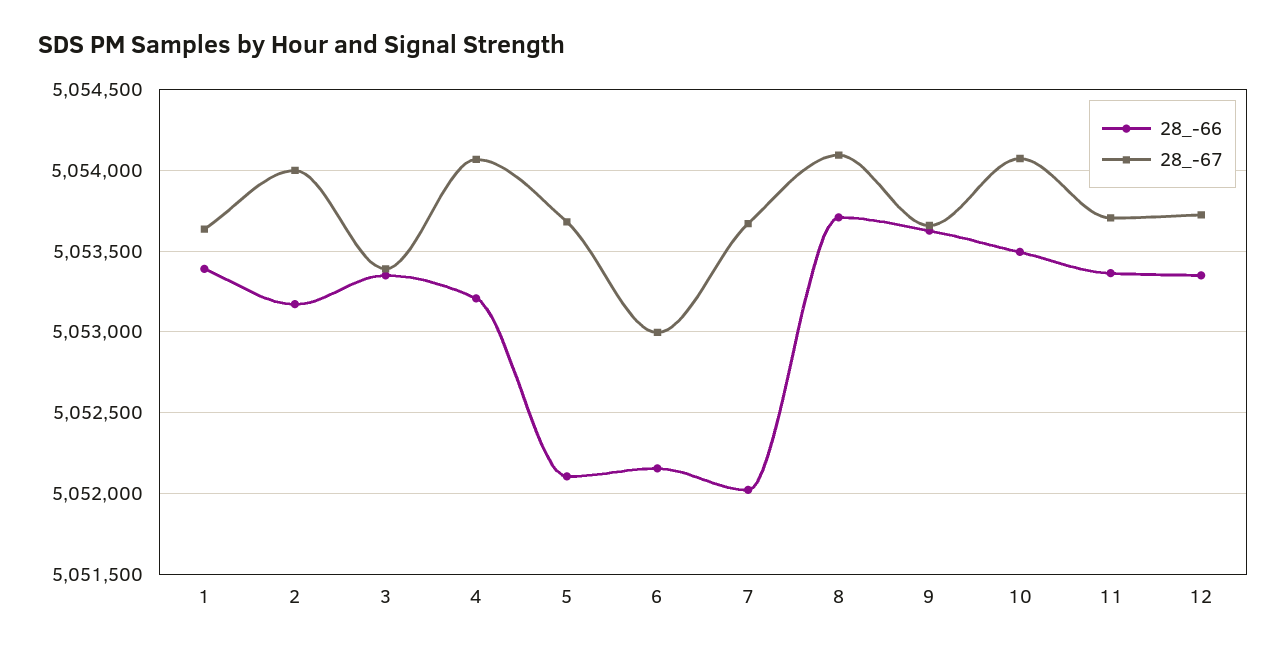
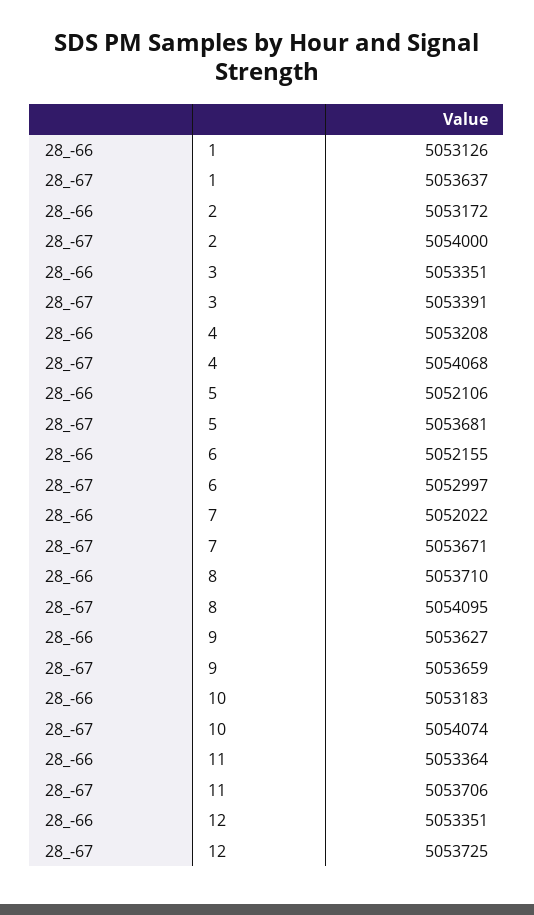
28_-66, 1: 5053400 -> 5053126
28_-66, 10: 5053500 -> 5053183

